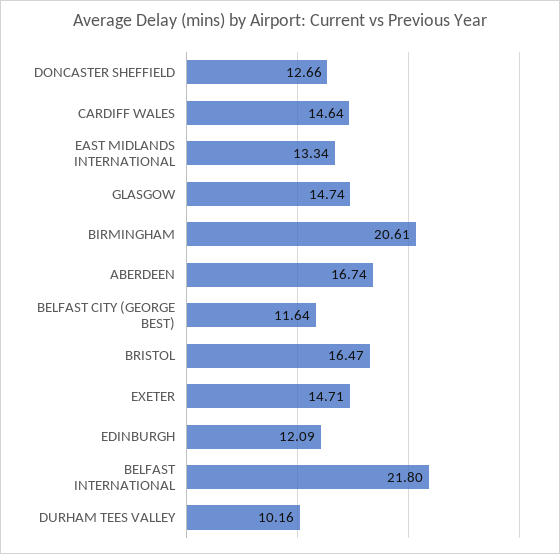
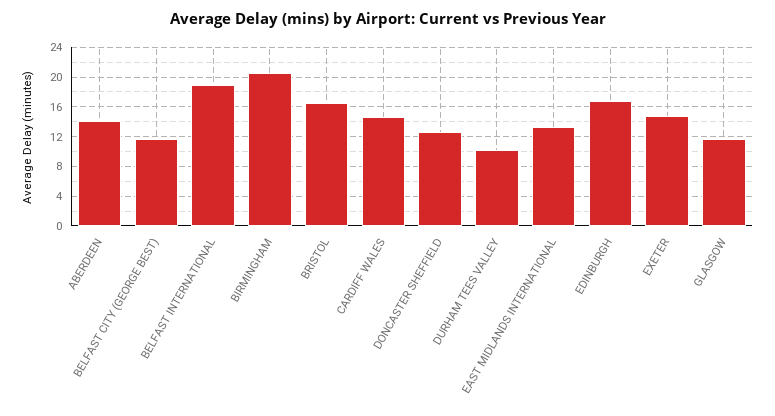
GLASGOW: 14.74 -> 12
ABERDEEN: 16.74 -> 14
EDINBURGH: 12.09 -> 17
BELFAST INTERNATIONAL: 21.8 -> 19

